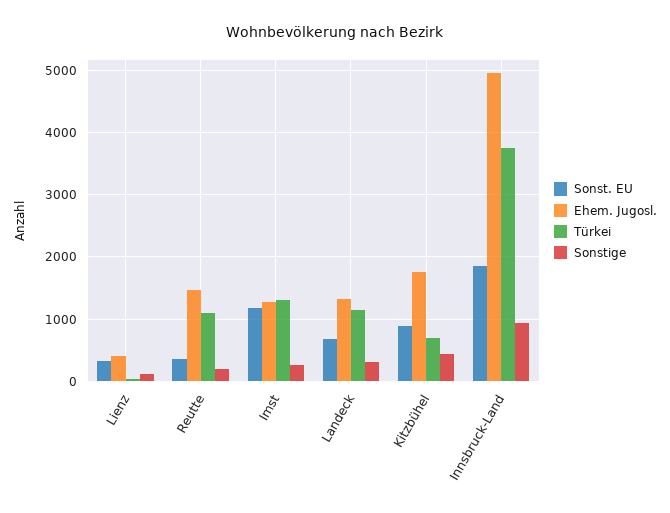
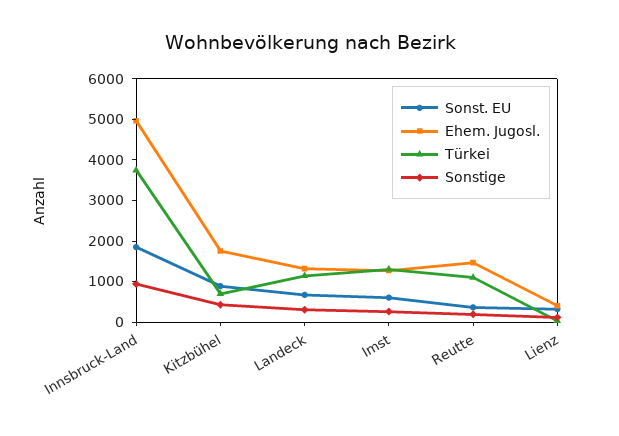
Sonst. EU, Imst: 1200 -> 600

